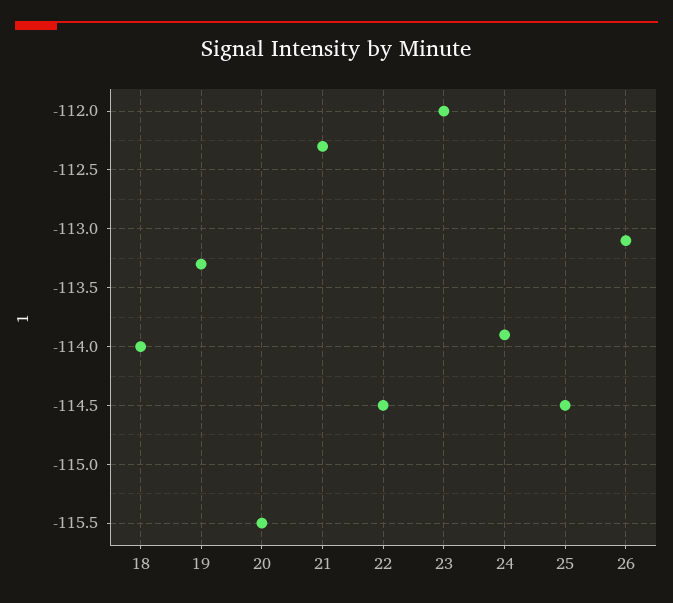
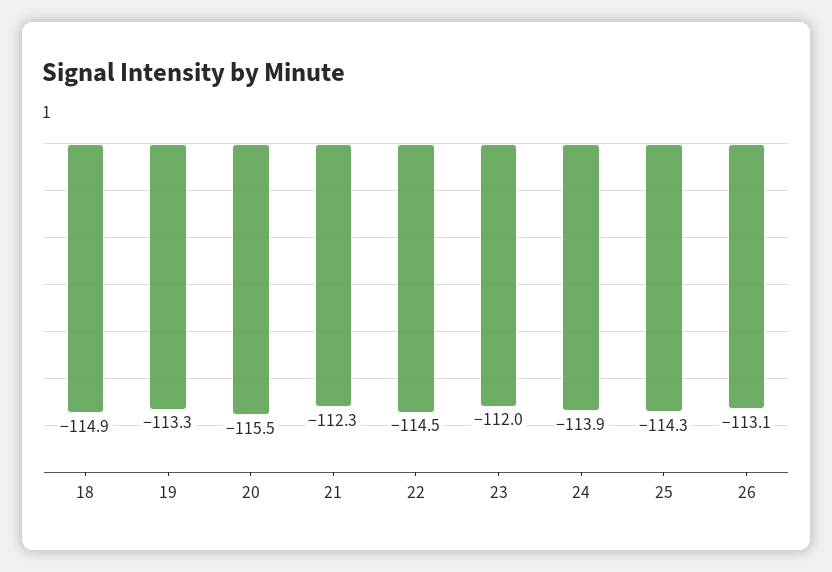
18: -114 -> -114.9
25: -114.5 -> -114.3

